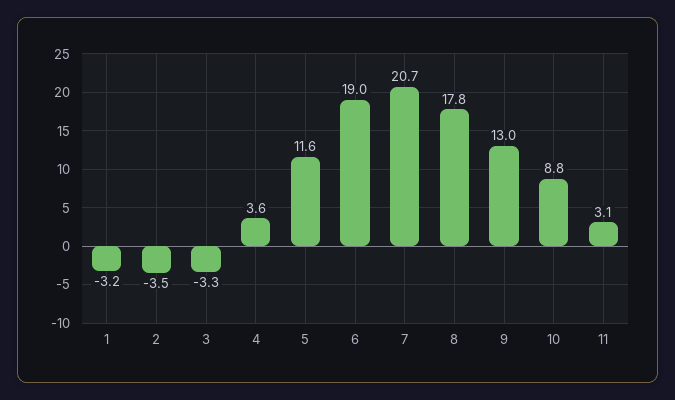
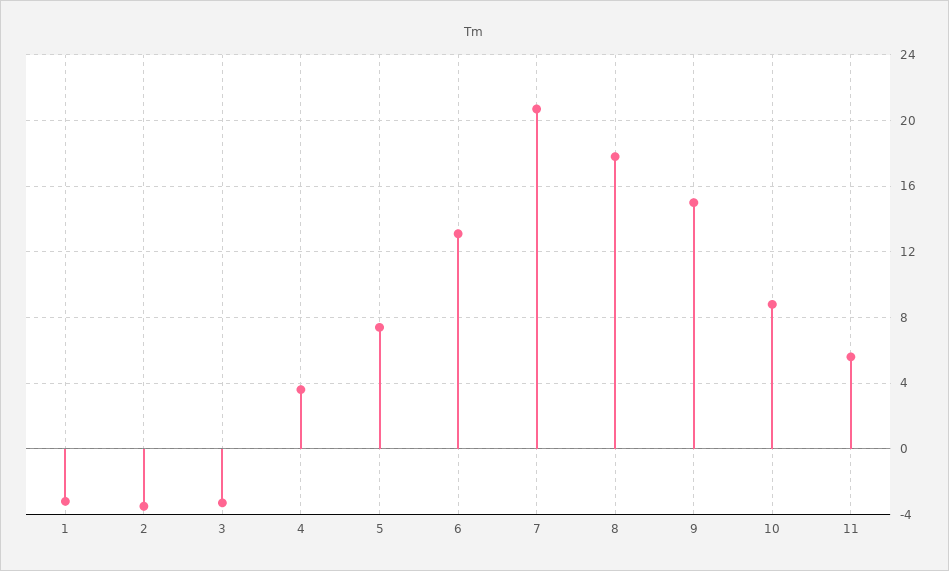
5: 11.6 -> 7.5
6: 19 -> 13
9: 13 -> 15
11: 3.1 -> 5.5

